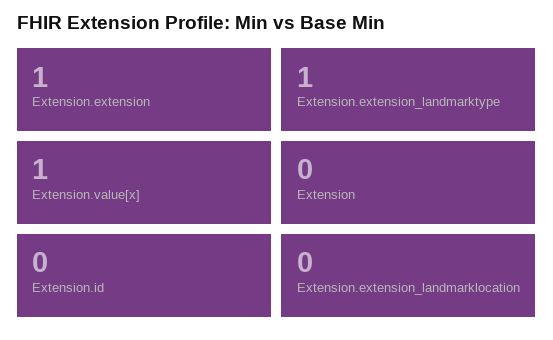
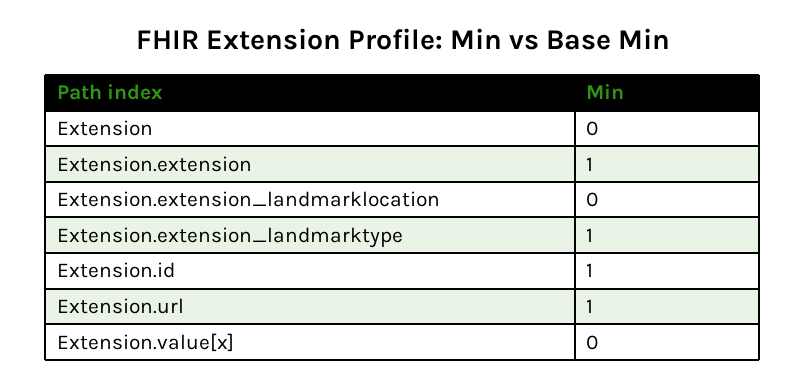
Extension.value[x]: 1 -> 0
Extension.id: 0 -> 1
Extension.url: none -> 1

